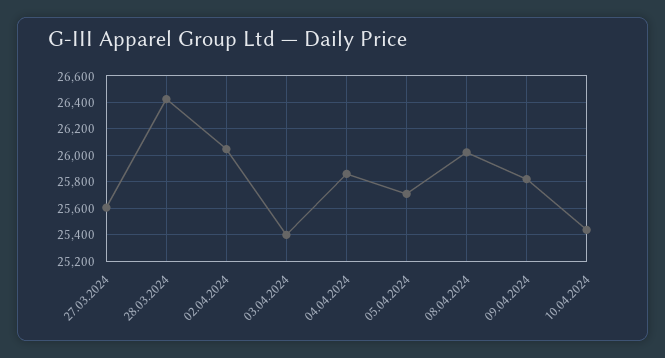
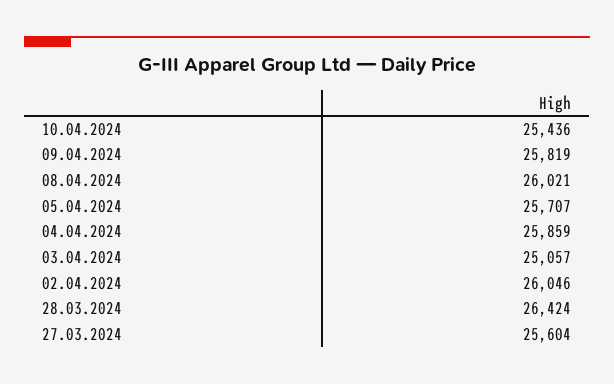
03.04.2024: 25400 -> 25057

